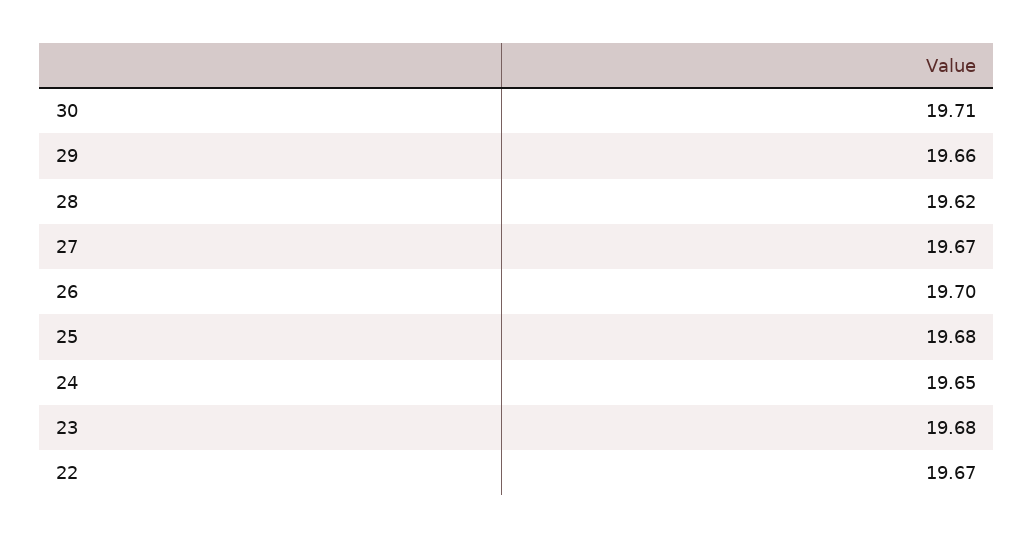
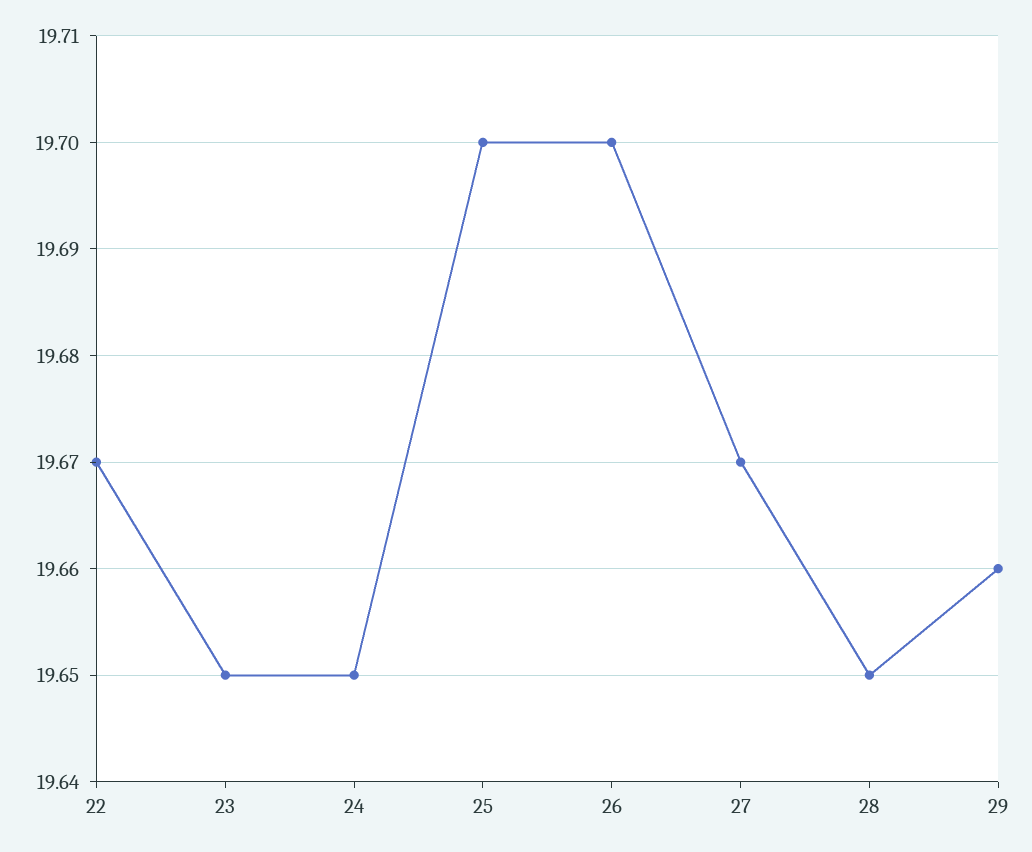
30: 19.71 -> none
28: 19.62 -> 19.65
25: 19.68 -> 19.7
23: 19.68 -> 19.65

